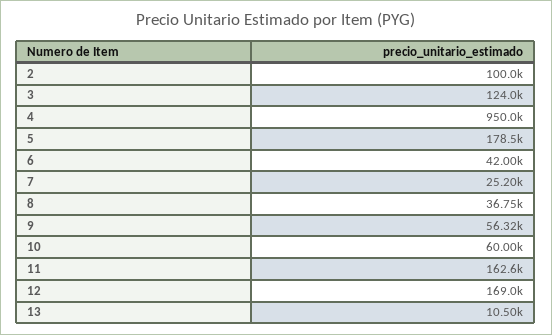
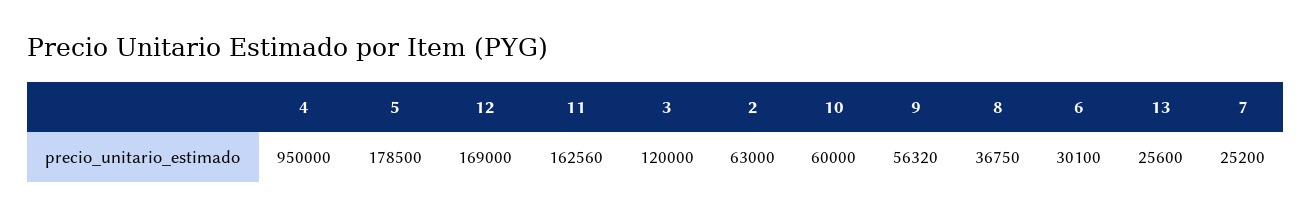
2: 100000 -> 63000
3: 124000 -> 120000
6: 42000 -> 30100
13: 10500 -> 25600

